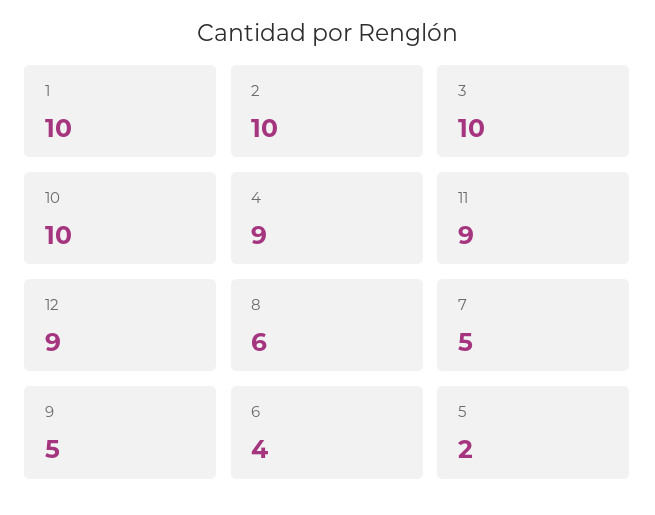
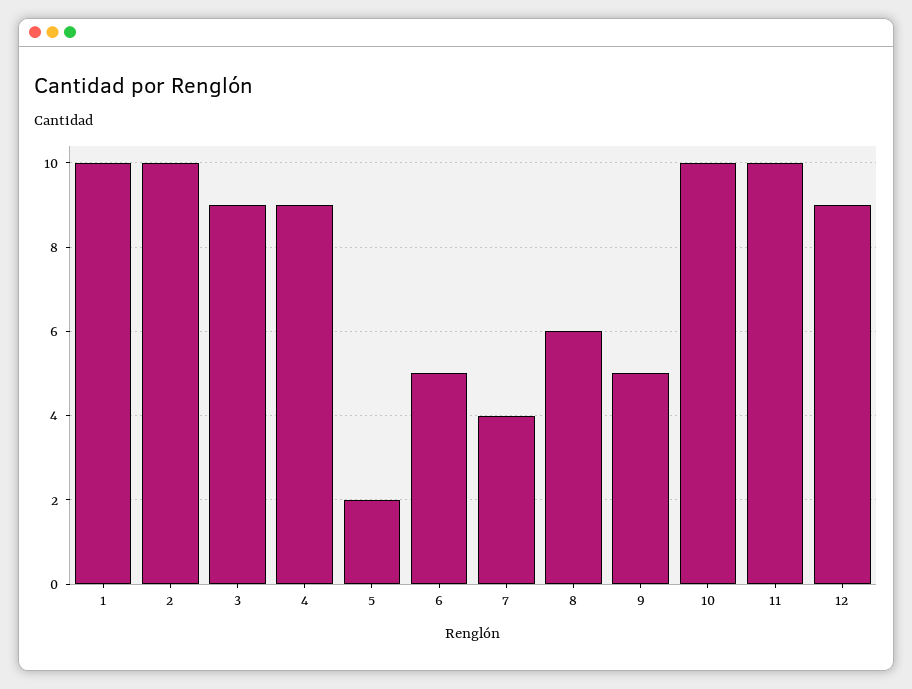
3: 10 -> 9
11: 9 -> 10
7: 5 -> 4
6: 4 -> 5

